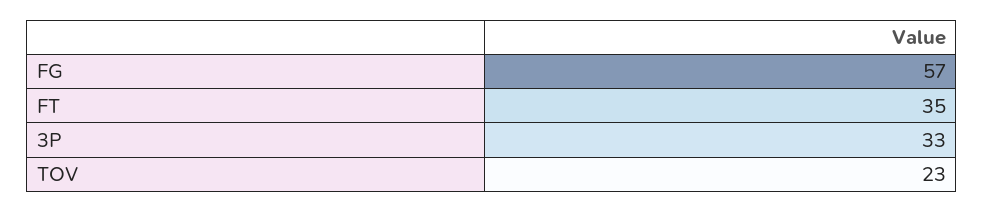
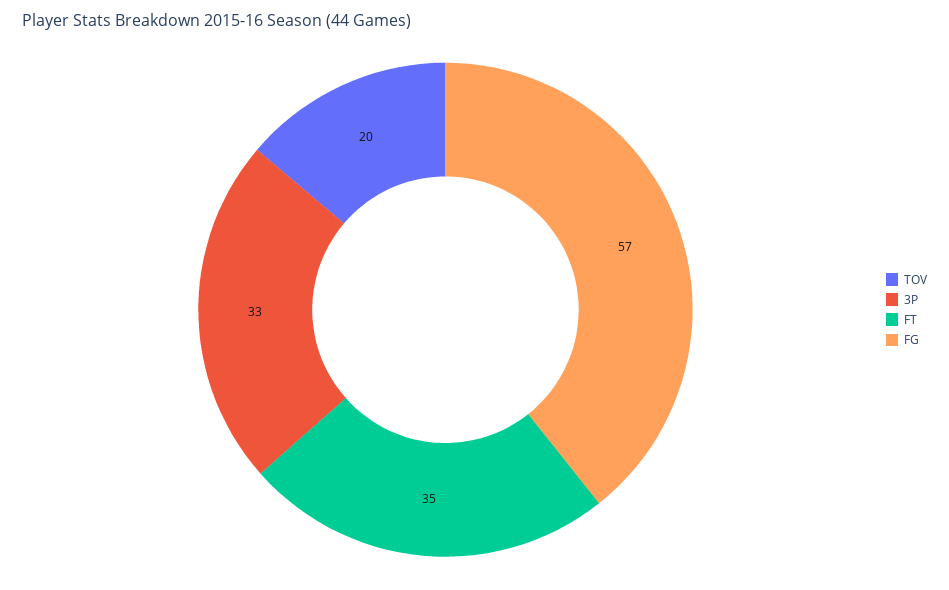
TOV: 23 -> 20

